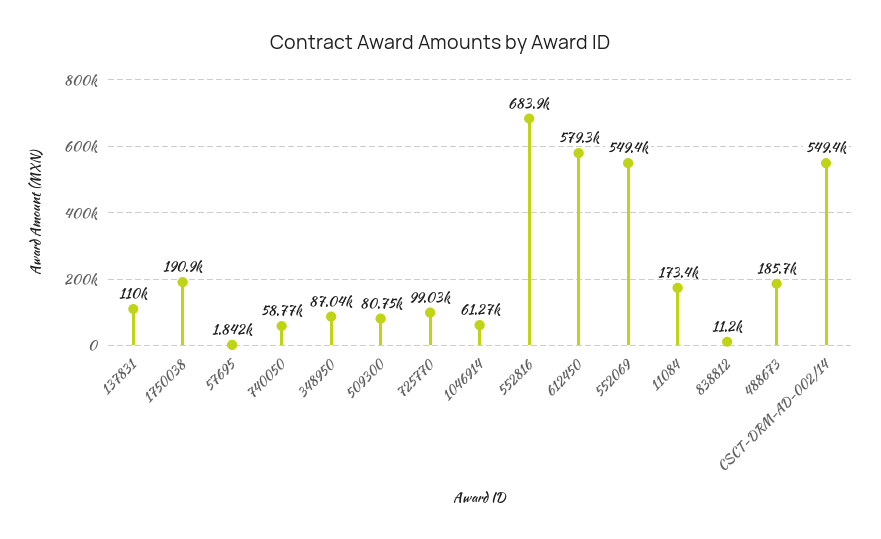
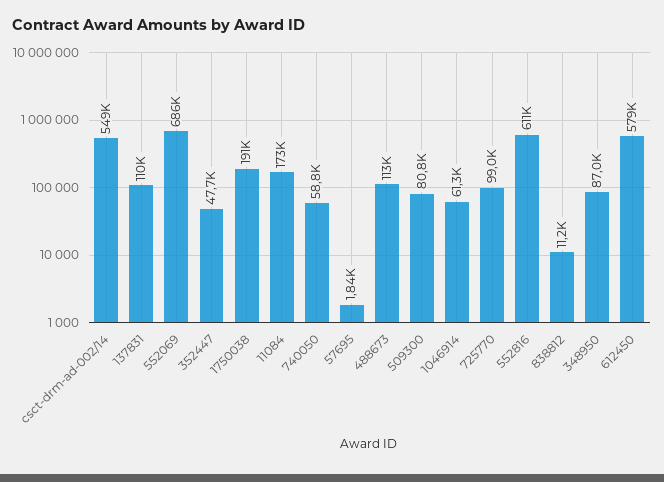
552816: 683900 -> 611000
552069: 549400 -> 686000
488673: 185700 -> 113000
352447: none -> 47700

